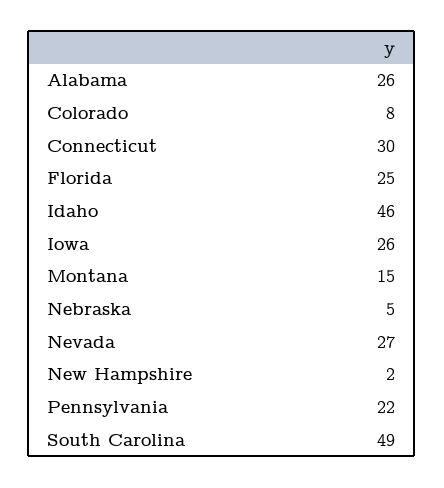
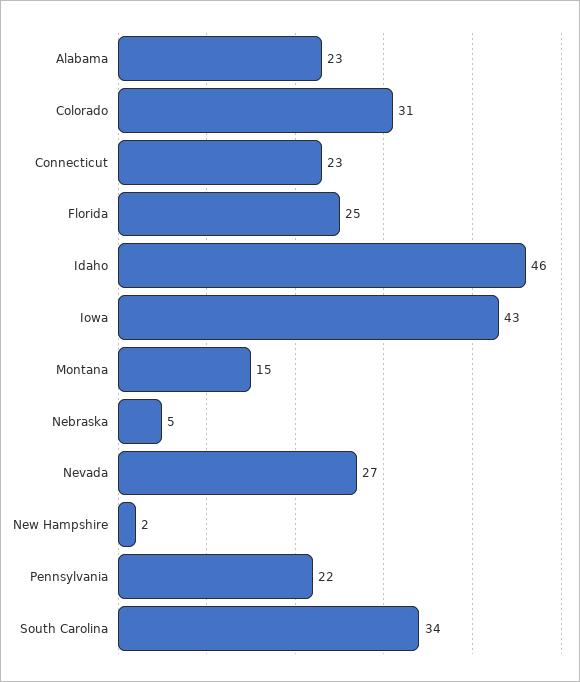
Alabama: 26 -> 23
Colorado: 8 -> 31
Connecticut: 30 -> 23
Iowa: 26 -> 43
South Carolina: 49 -> 34

